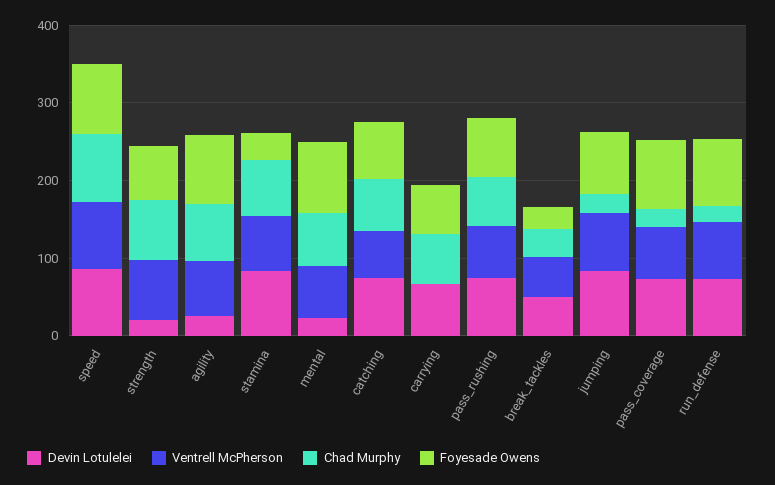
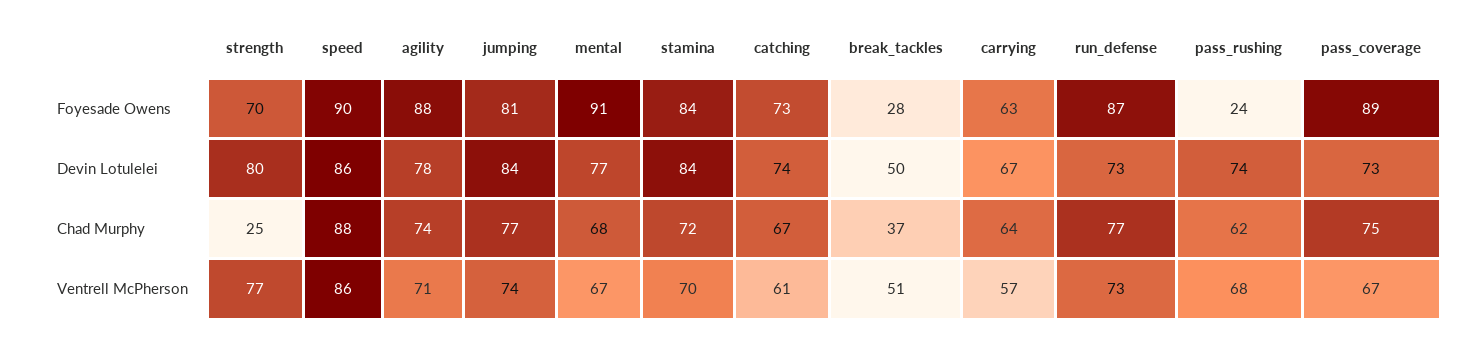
Devin Lotulelei, strength: 20 -> 80
Chad Murphy, strength: 80 -> 25
Devin Lotulelei, agility: 20 -> 78
Foyesade Owens, stamina: 40 -> 84
Devin Lotulelei, mental: 20 -> 77
Ventrell McPherson, carrying: 0 -> 57
Foyesade Owens, pass_rushing: 80 -> 24
Chad Murphy, jumping: 20 -> 77
Chad Murphy, pass_coverage: 20 -> 75
Chad Murphy, run_defense: 20 -> 77

